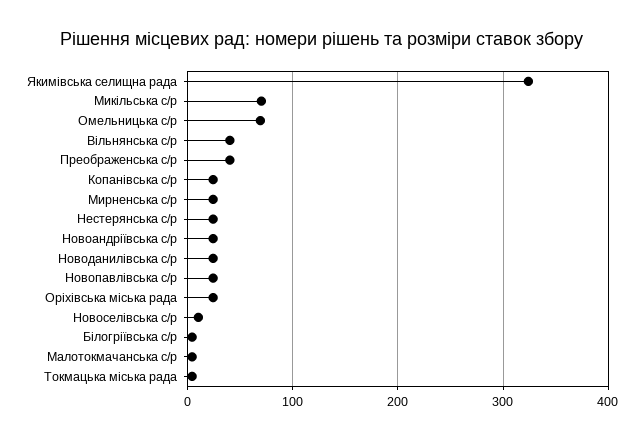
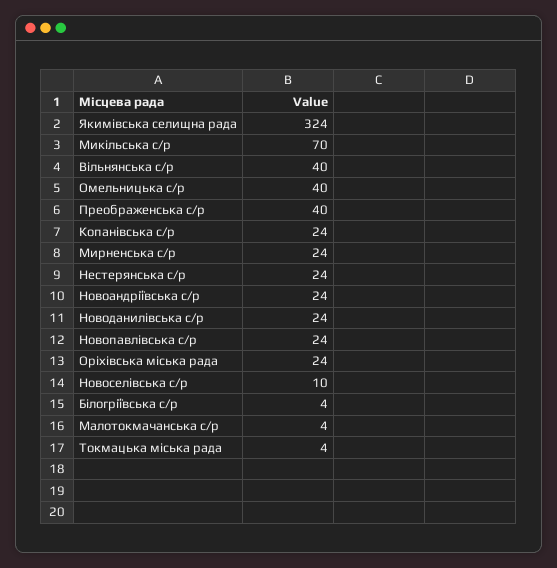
Омельницька с/р: 70 -> 40

